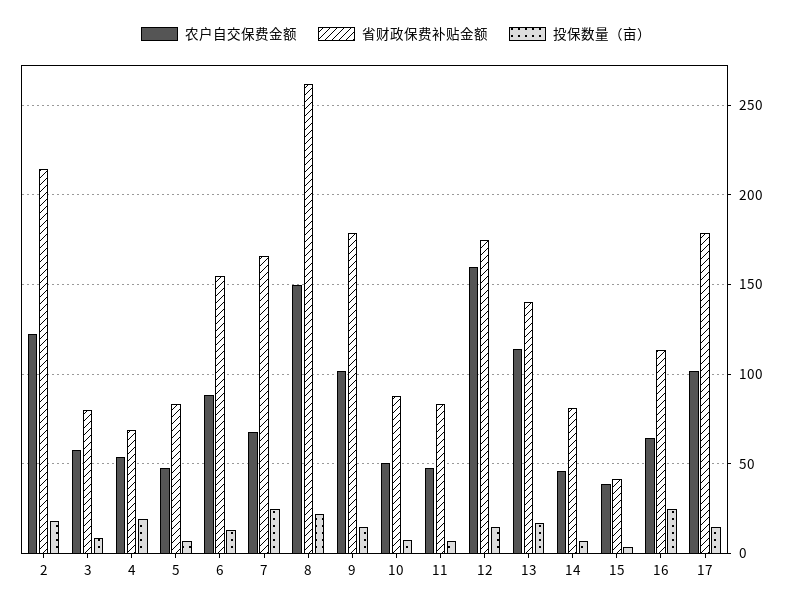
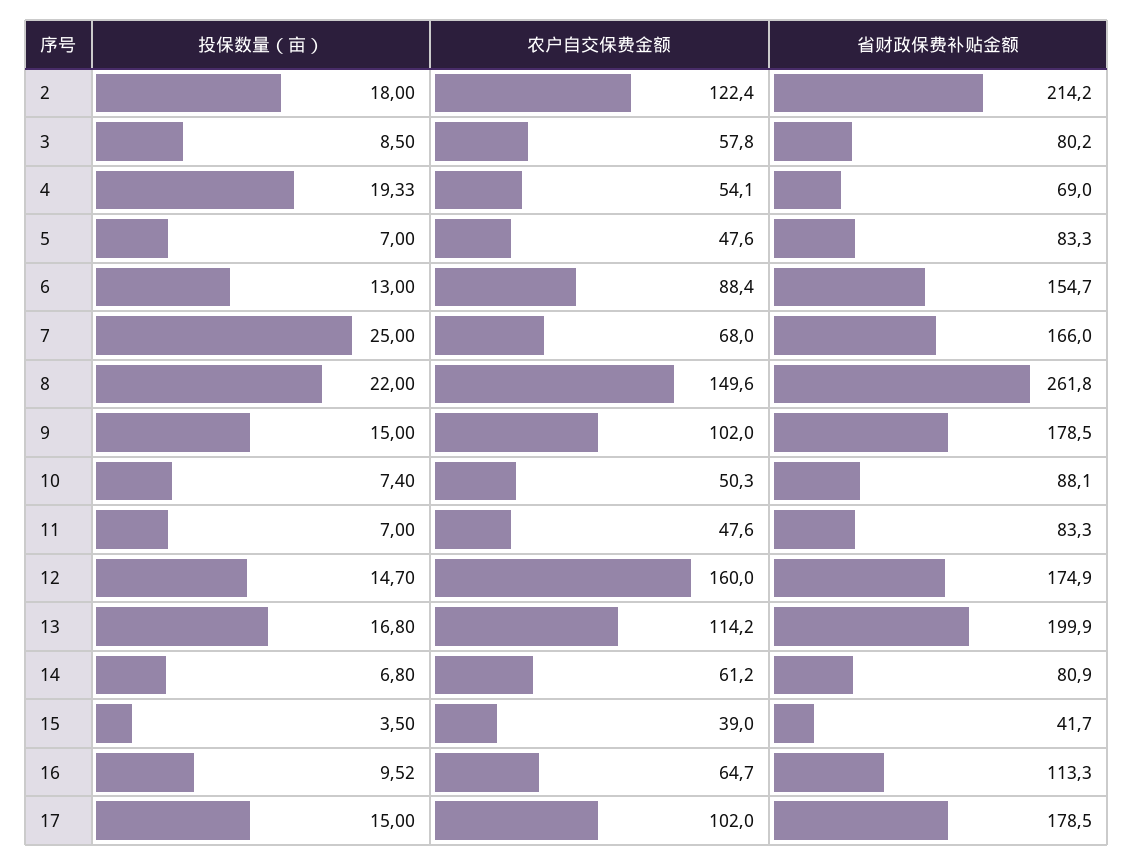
省财政保费补贴金额, 13: 140 -> 199.9
农户自交保费金额, 14: 45 -> 61.2
投保数量（亩）, 16: 25 -> 9.52

